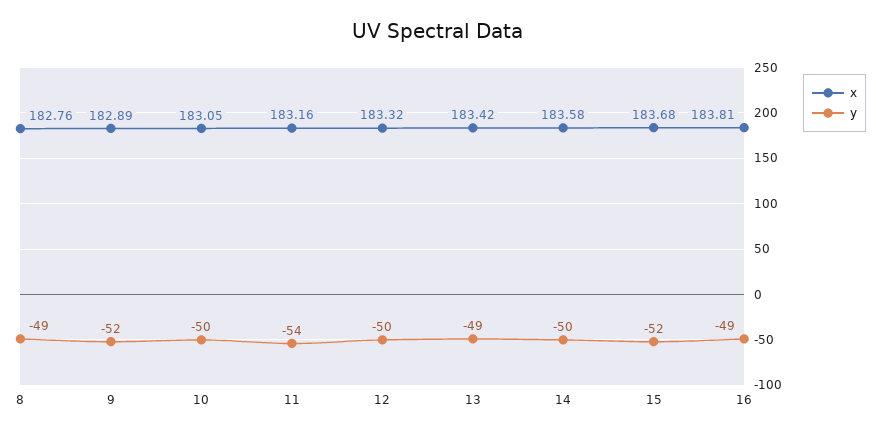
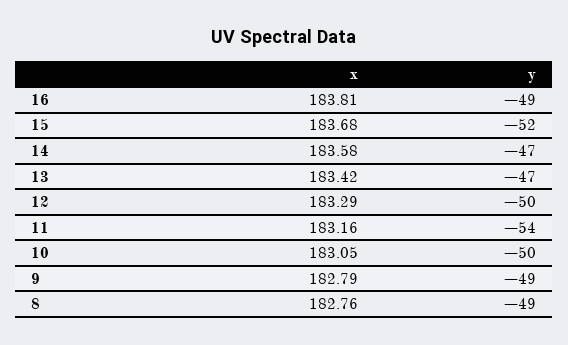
x, 9: 182.89 -> 182.79
y, 9: -52 -> -49
x, 12: 183.32 -> 183.29
y, 13: -49 -> -47
y, 14: -50 -> -47

